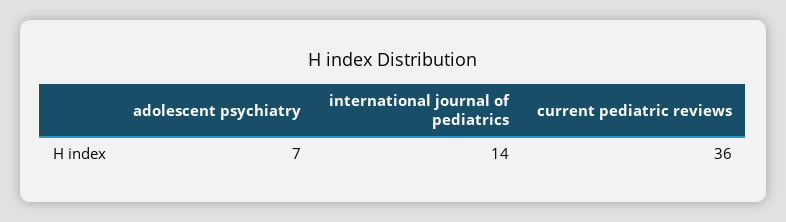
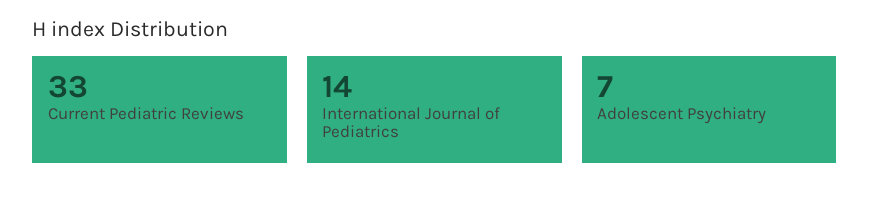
current pediatric reviews: 36 -> 33

